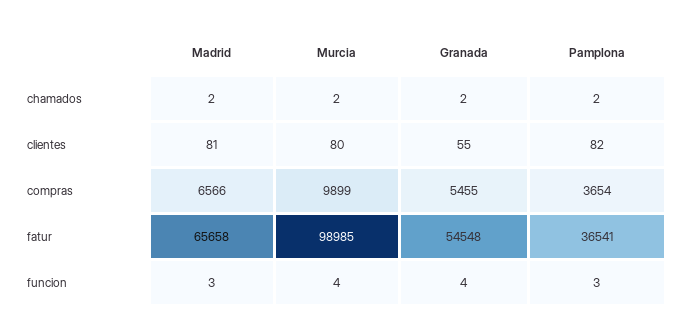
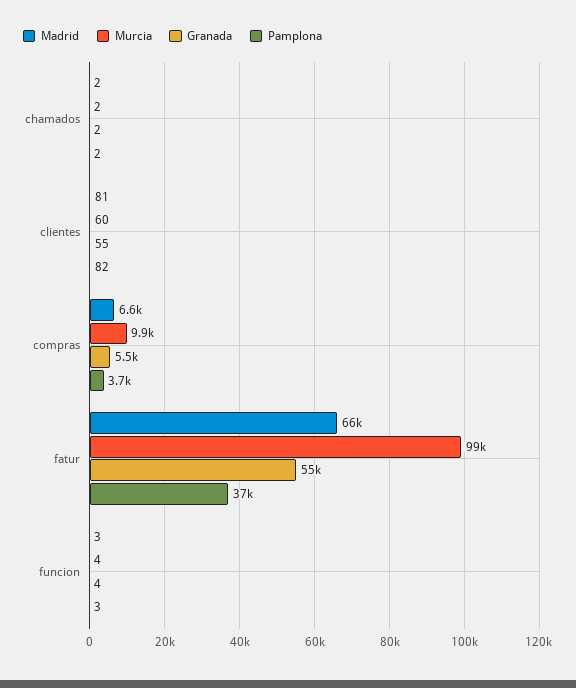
Murcia, clientes: 80 -> 60

